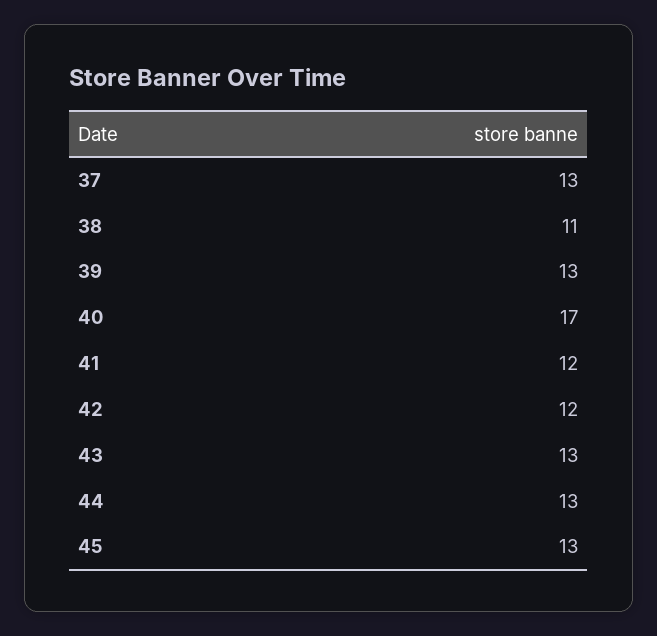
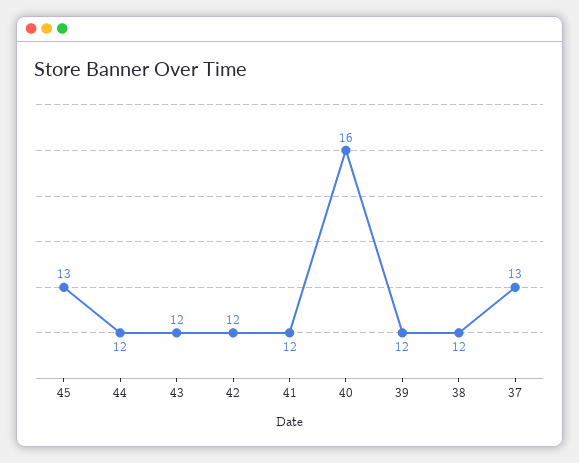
38: 11 -> 12
39: 13 -> 12
40: 17 -> 16
43: 13 -> 12
44: 13 -> 12

